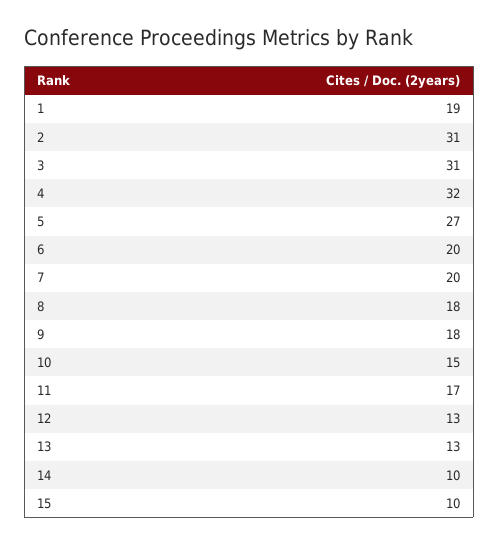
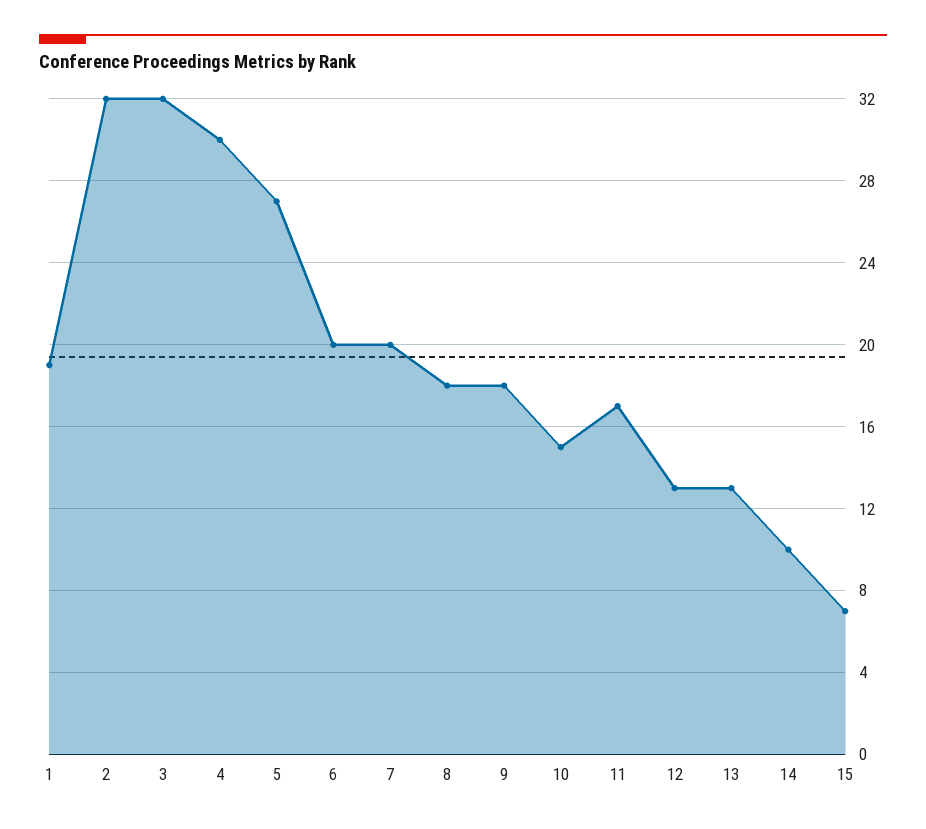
2: 31 -> 32
3: 31 -> 32
4: 32 -> 30
15: 10 -> 7

